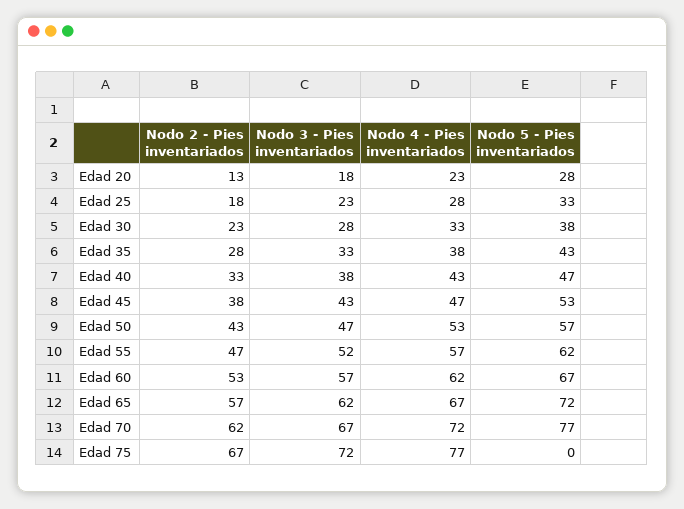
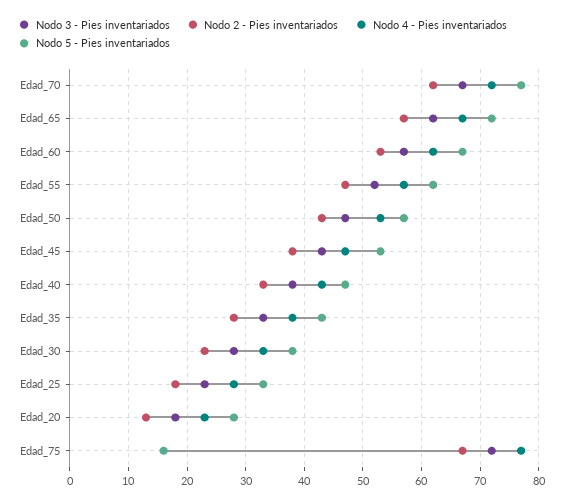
Nodo 5 - Pies inventariados, Edad 75: 0 -> 15

